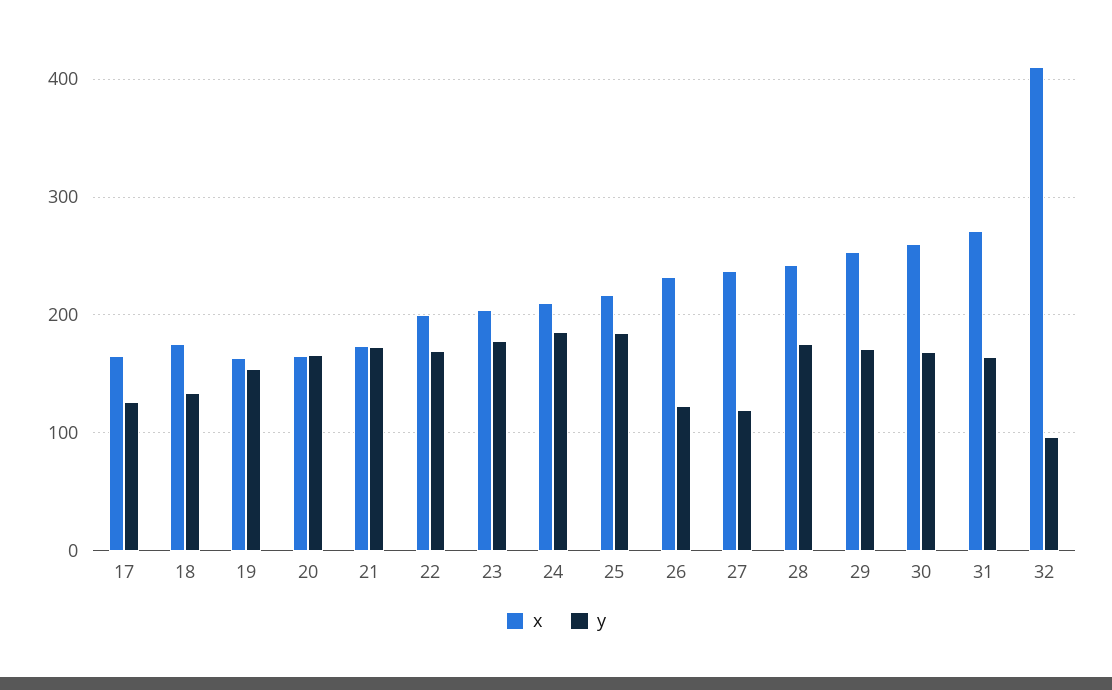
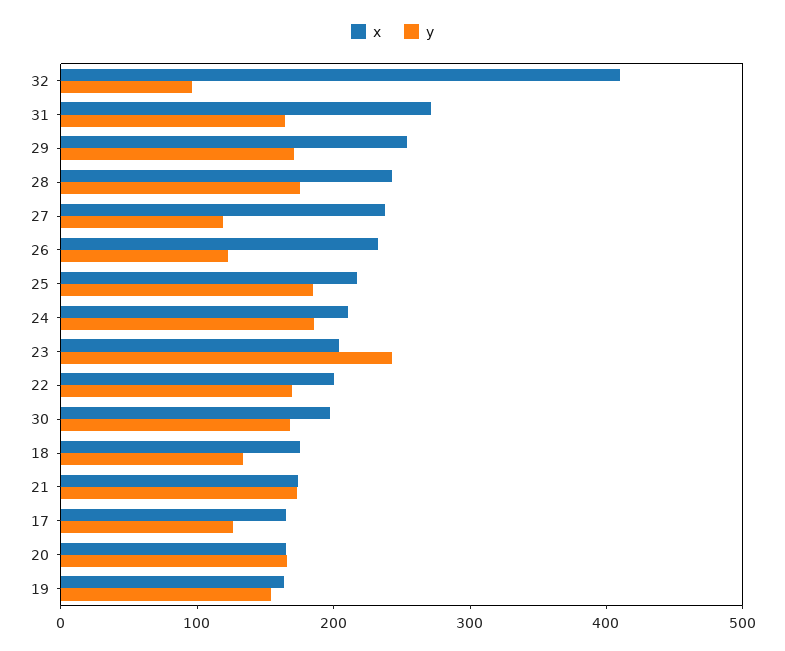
y, 23: 180 -> 240
x, 30: 260 -> 200

